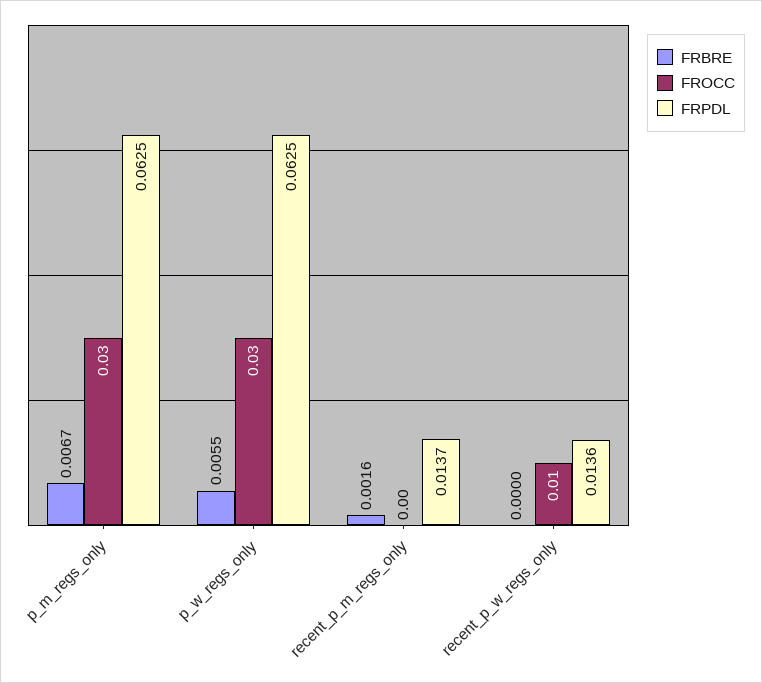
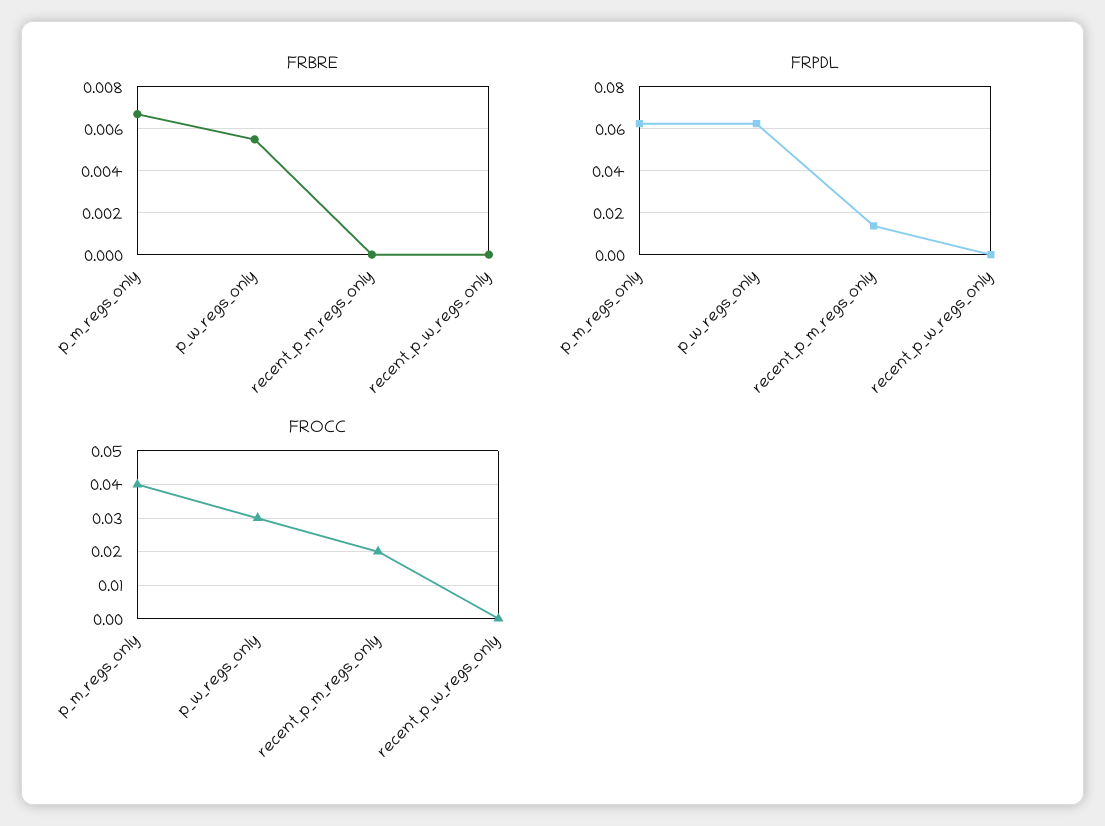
FROCC, p_m_regs_only: 0.03 -> 0.04
FRBRE, recent_p_m_regs_only: 0.0016 -> 0
FROCC, recent_p_m_regs_only: 0 -> 0.02
FROCC, recent_p_w_regs_only: 0.01 -> 0
FRPDL, recent_p_w_regs_only: 0.0136 -> 0

